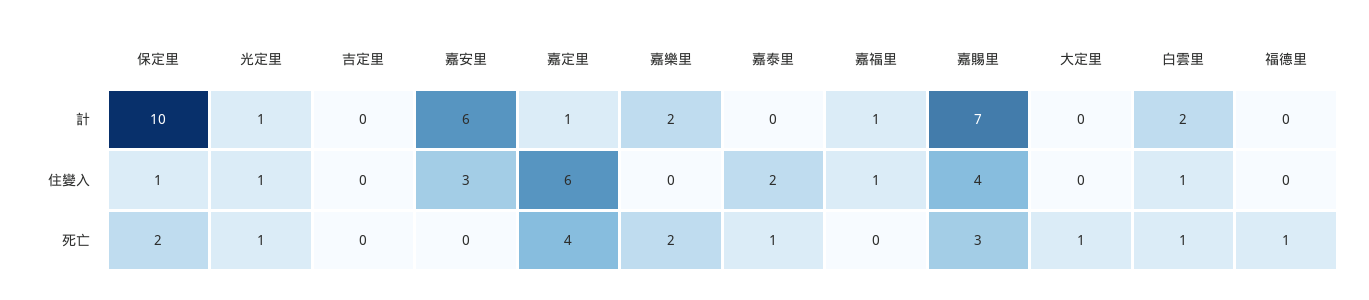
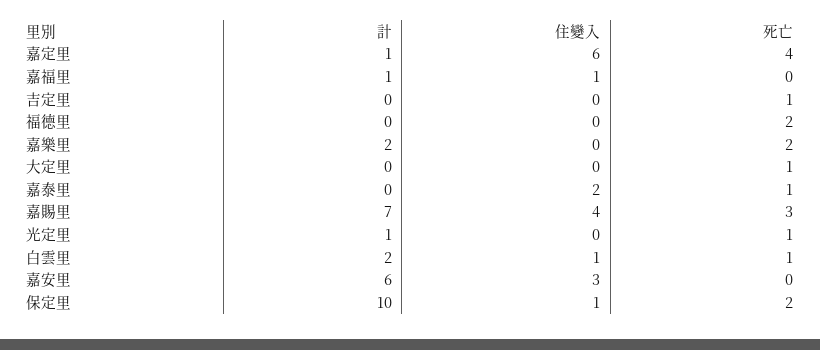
光定里, 住變入: 1 -> 0
吉定里, 死亡: 0 -> 1
福德里, 死亡: 1 -> 2

